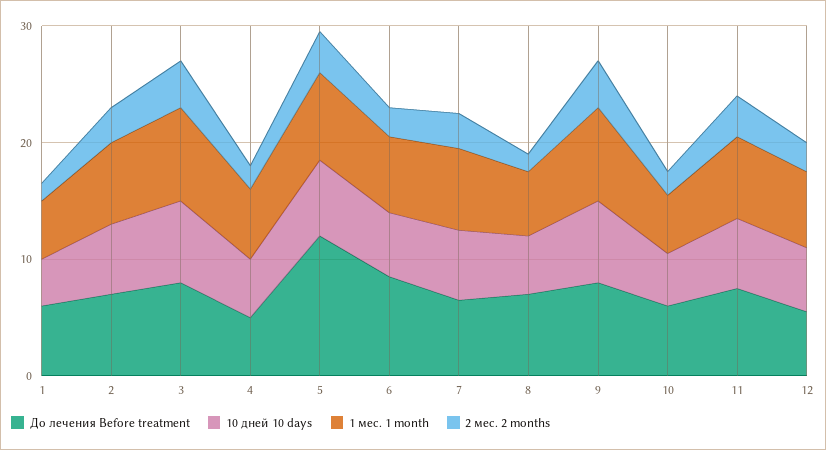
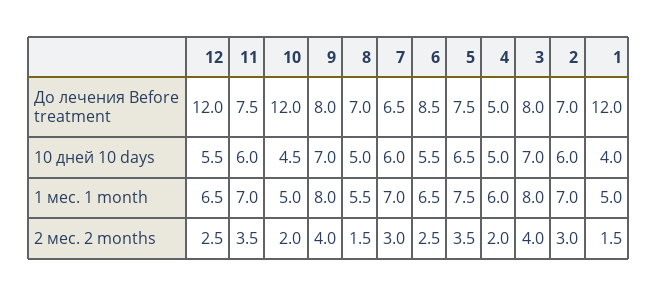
До лечения Before treatment, 1: 6 -> 12
До лечения Before treatment, 5: 12 -> 7.5
До лечения Before treatment, 10: 6 -> 12
До лечения Before treatment, 12: 6 -> 12

